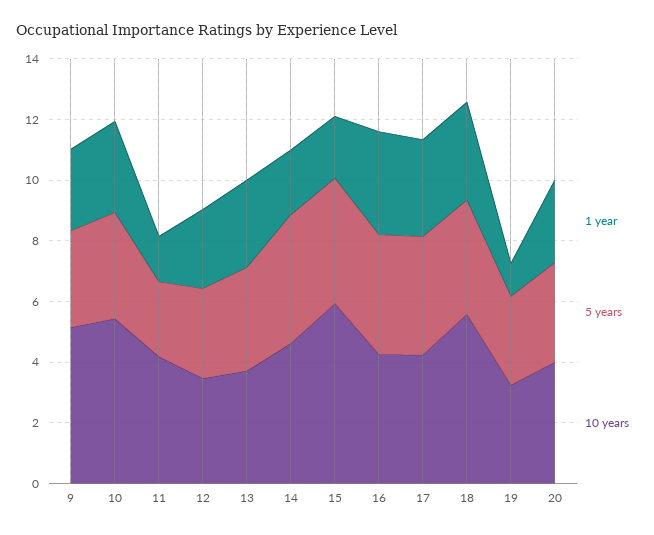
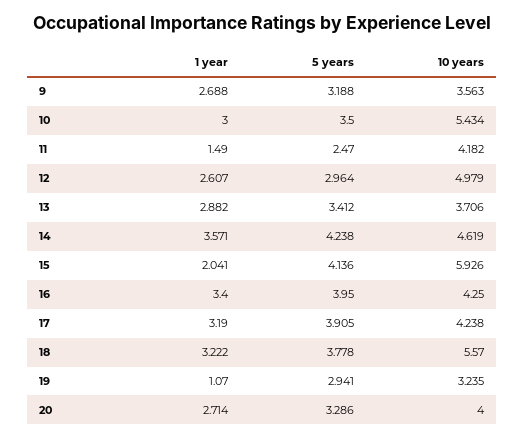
10 years, 9: 5 -> 3.563
10 years, 12: 3.5 -> 4.979
1 year, 14: 2 -> 3.571

